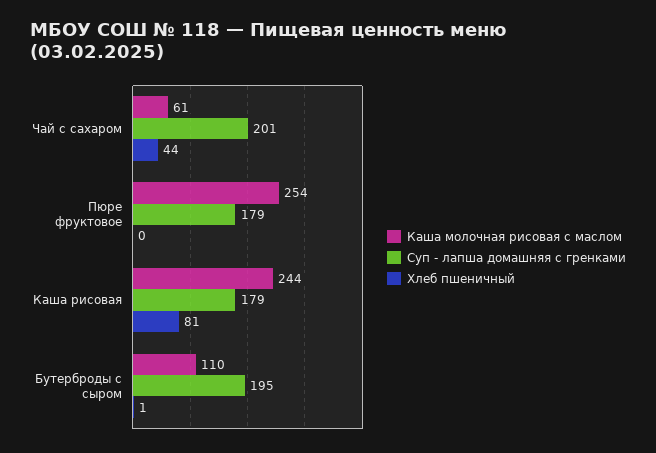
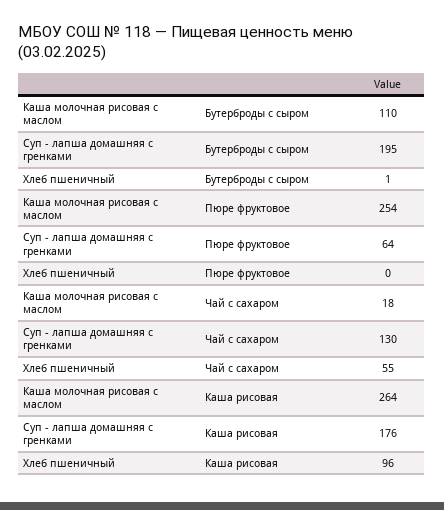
Каша молочная рисовая с маслом, Чай с сахаром: 61 -> 18
Суп - лапша домашняя с гренками, Чай с сахаром: 201 -> 130
Хлеб пшеничный, Чай с сахаром: 44 -> 55
Суп - лапша домашняя с гренками, Пюре фруктовое: 179 -> 64
Каша молочная рисовая с маслом, Каша рисовая: 244 -> 264
Суп - лапша домашняя с гренками, Каша рисовая: 179 -> 176
Хлеб пшеничный, Каша рисовая: 81 -> 96

